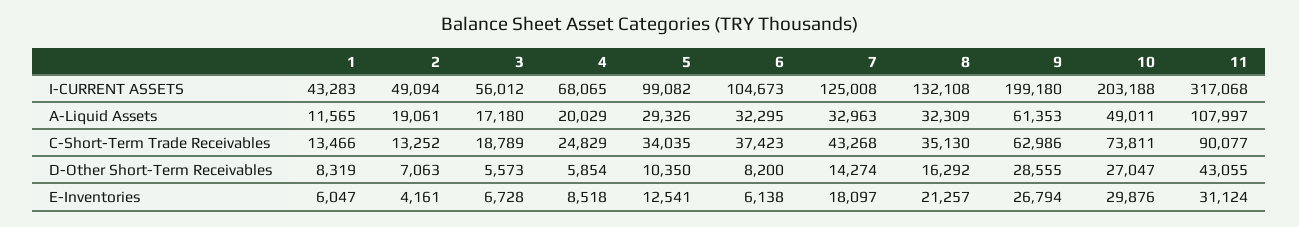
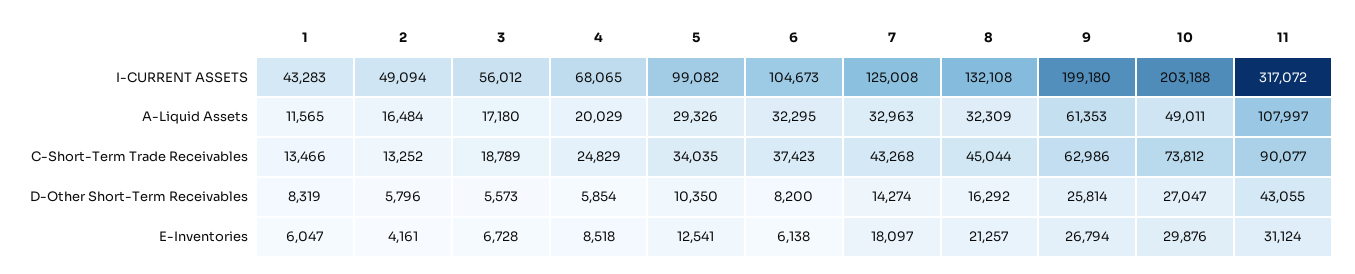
11, I-CURRENT ASSETS: 317068 -> 317072
2, A-Liquid Assets: 19061 -> 16484
8, C-Short-Term Trade Receivables: 35130 -> 45044
10, C-Short-Term Trade Receivables: 73811 -> 73812
2, D-Other Short-Term Receivables: 7063 -> 5796
9, D-Other Short-Term Receivables: 28555 -> 25814

